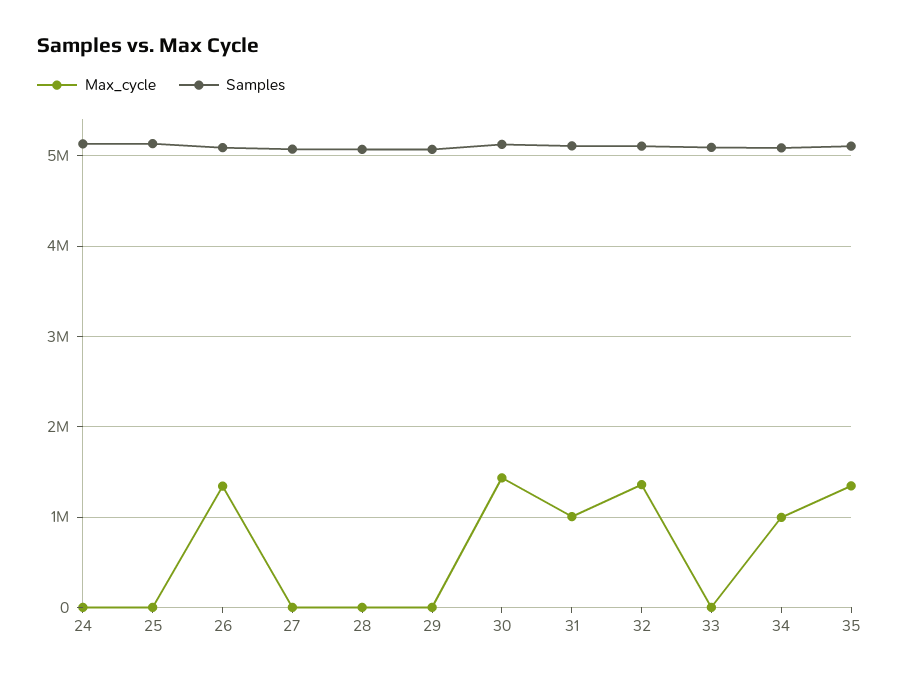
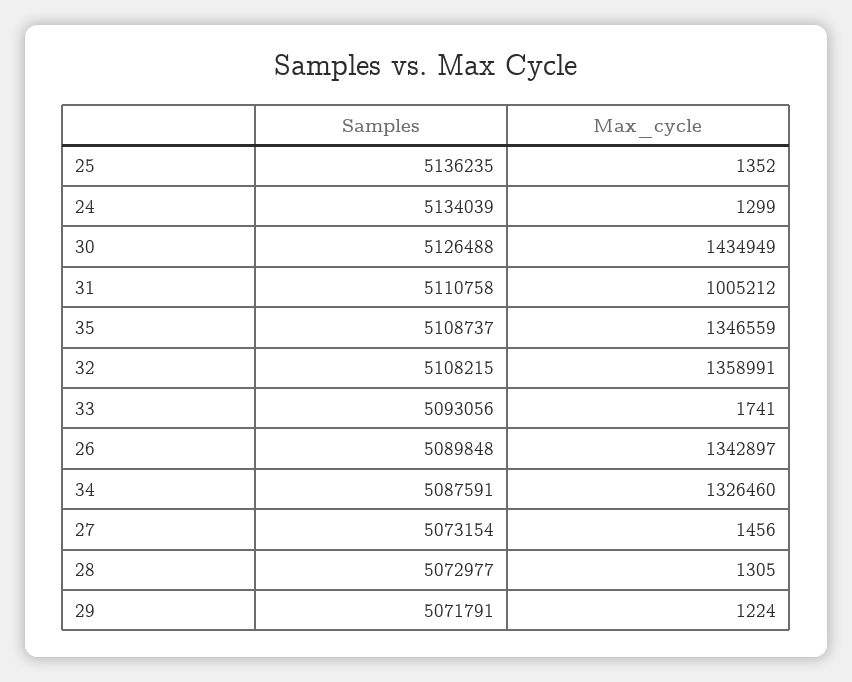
Max_cycle, 34: 1000000 -> 1326460

